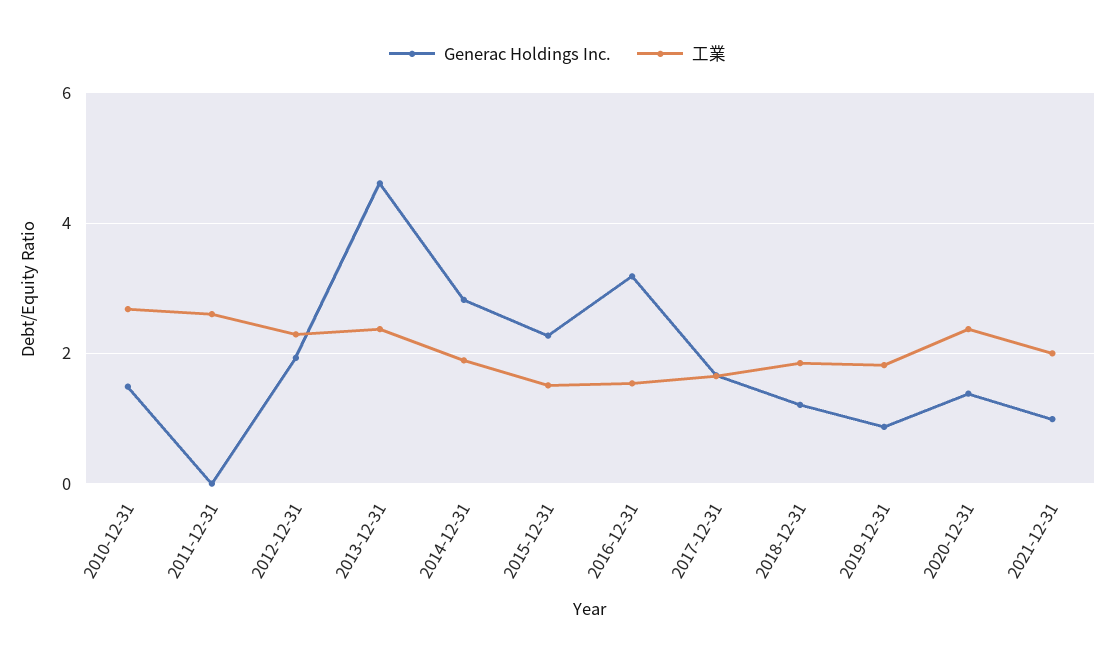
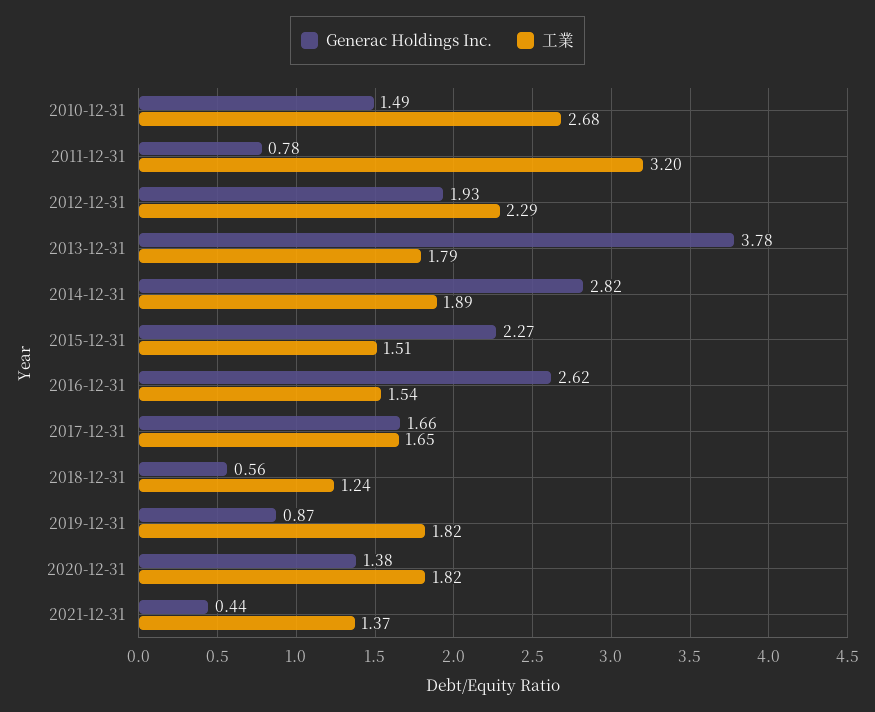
Generac Holdings Inc., 2011-12-31: 0 -> 0.78
工業, 2011-12-31: 2.6 -> 3.2
Generac Holdings Inc., 2013-12-31: 4.6 -> 3.78
工業, 2013-12-31: 2.4 -> 1.79
Generac Holdings Inc., 2016-12-31: 3.2 -> 2.62
Generac Holdings Inc., 2018-12-31: 1.2 -> 0.56
工業, 2018-12-31: 1.8 -> 1.24
工業, 2020-12-31: 2.4 -> 1.82
Generac Holdings Inc., 2021-12-31: 1 -> 0.44
工業, 2021-12-31: 2 -> 1.37

